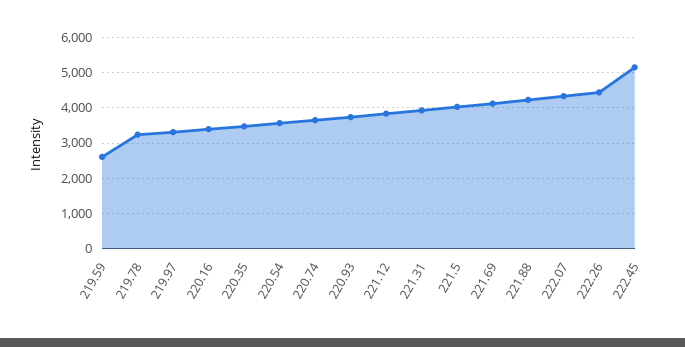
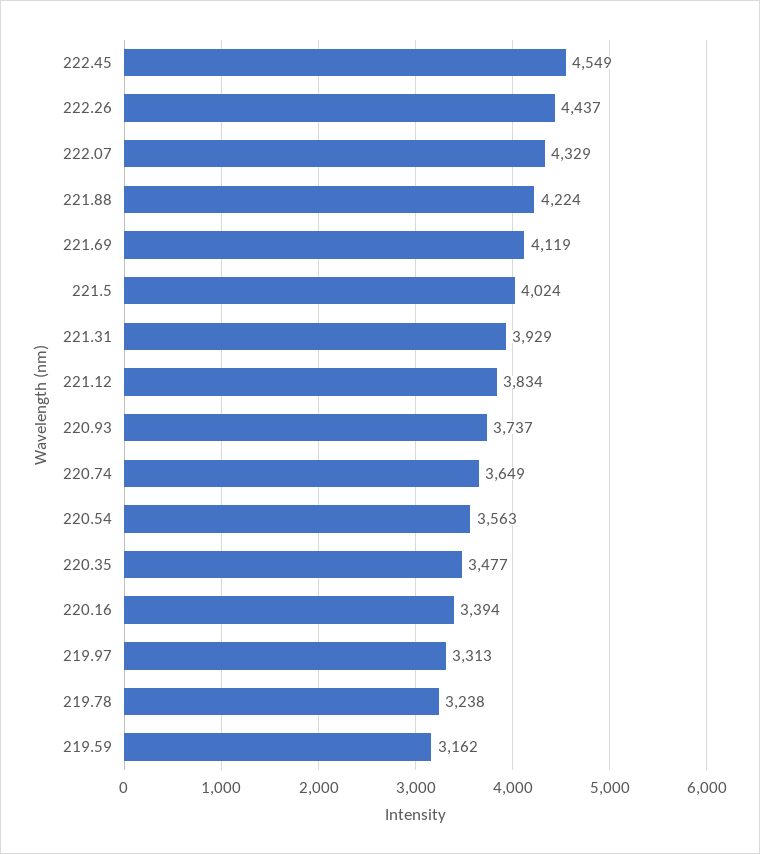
219.59: 2600 -> 3162
222.45: 5200 -> 4549

